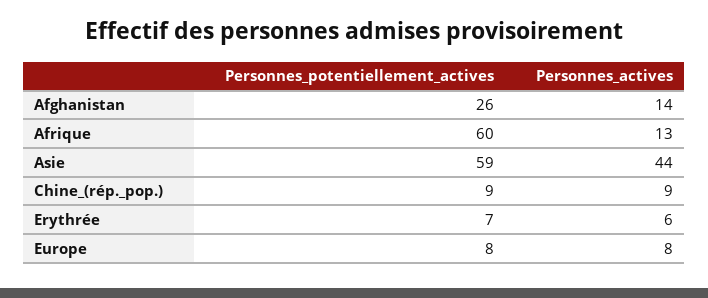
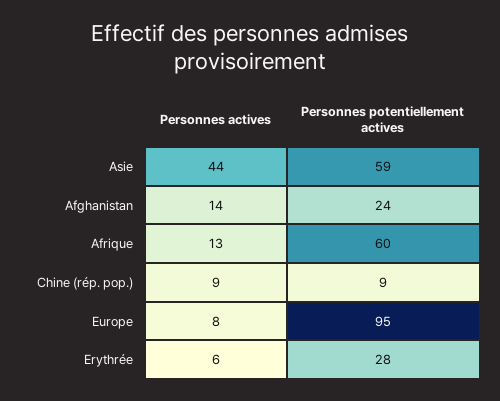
Personnes_potentiellement_actives, Afghanistan: 26 -> 24
Personnes_potentiellement_actives, Erythrée: 7 -> 28
Personnes_potentiellement_actives, Europe: 8 -> 95

